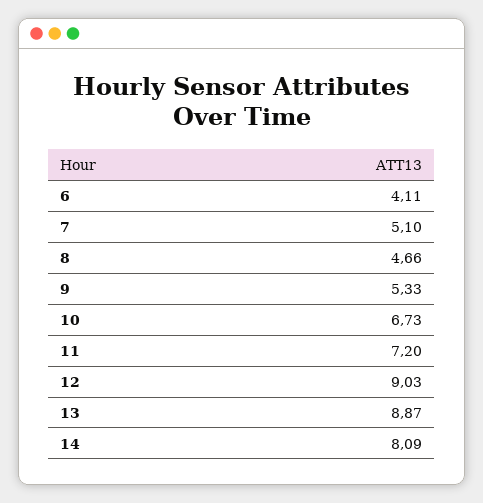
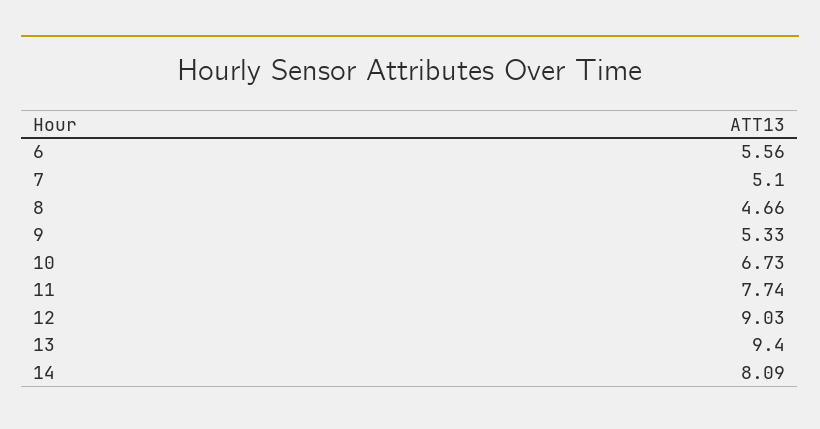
6: 4.11 -> 5.56
11: 7.2 -> 7.74
13: 8.87 -> 9.4

